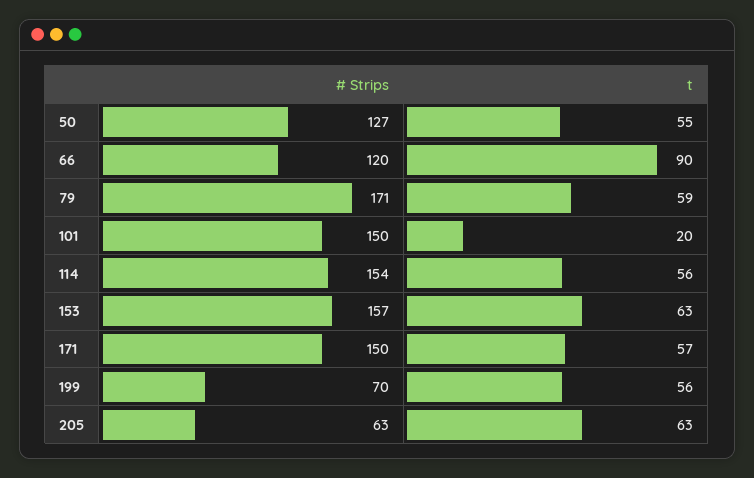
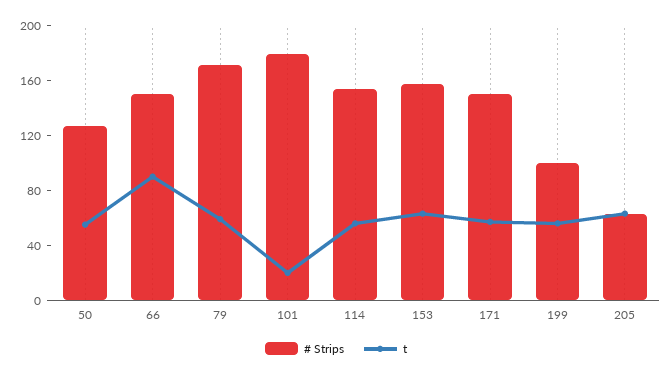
# Strips, 66: 120 -> 150
# Strips, 101: 150 -> 180
# Strips, 199: 70 -> 100

